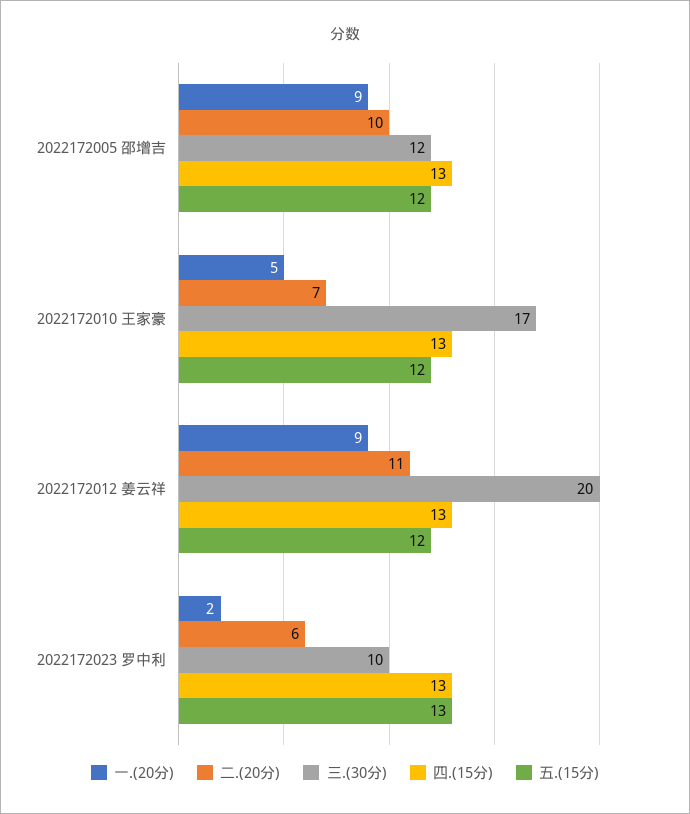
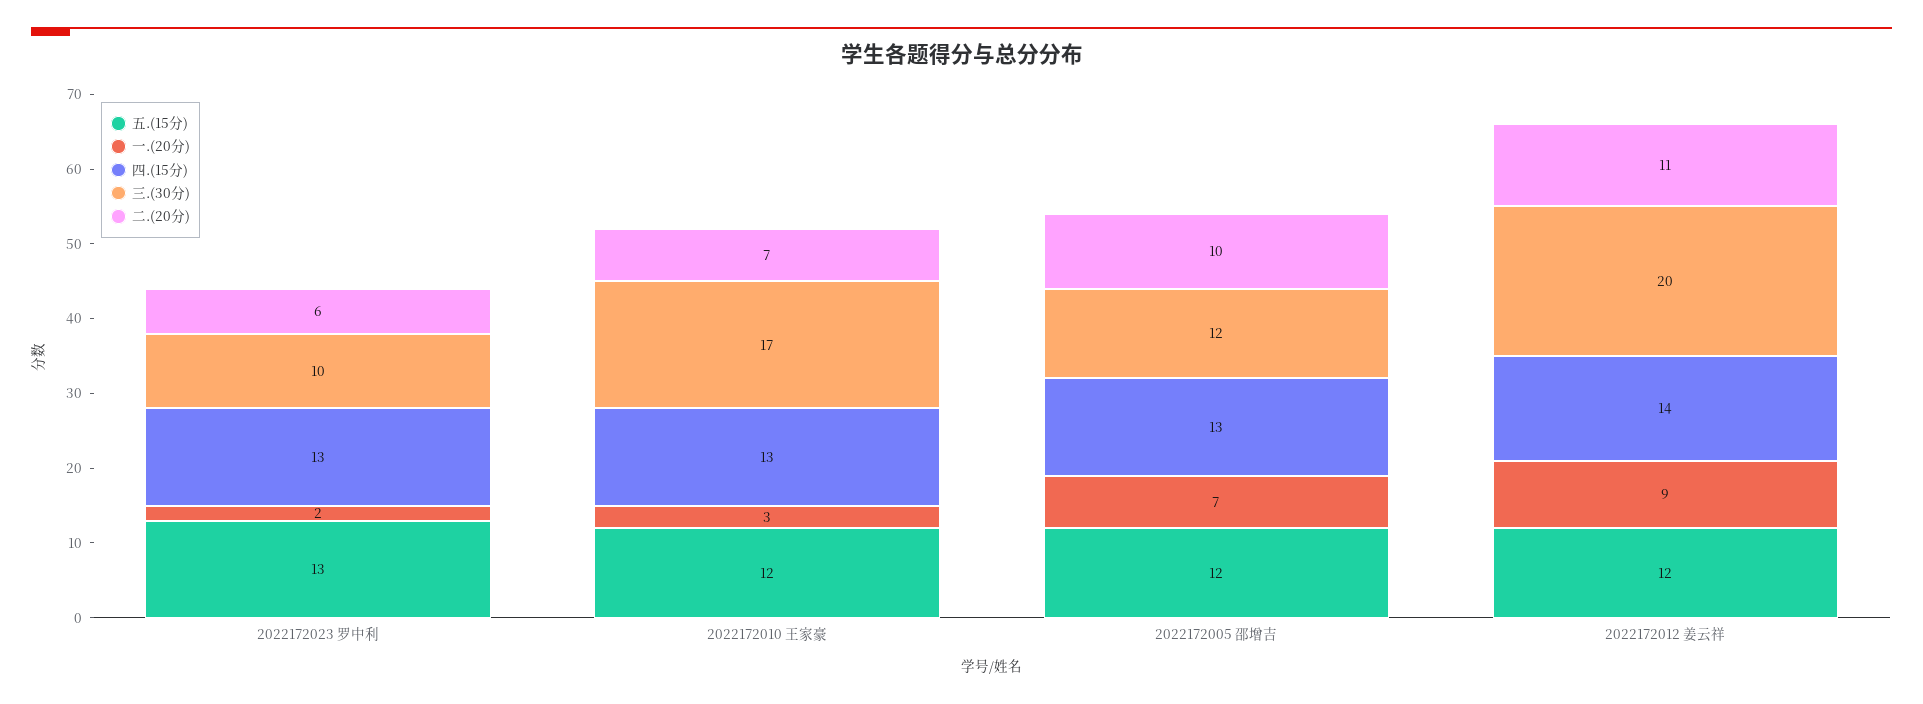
一.(20分), 2022172005 邵增吉: 9 -> 7
一.(20分), 2022172010 王家豪: 5 -> 3
四.(15分), 2022172012 姜云祥: 13 -> 14

